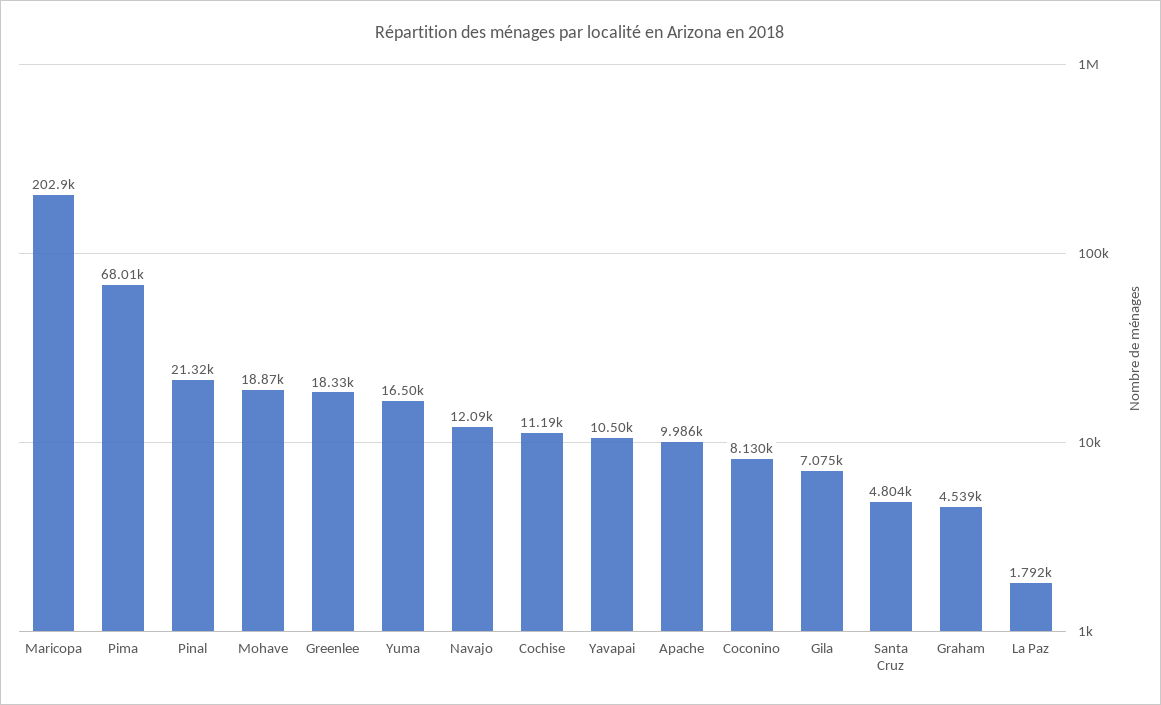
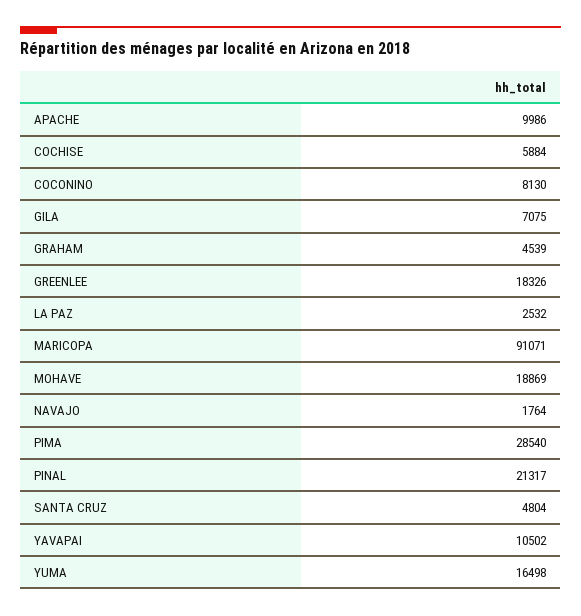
Maricopa: 202900 -> 91071
Pima: 68010 -> 28540
Navajo: 12090 -> 1764
Cochise: 11190 -> 5884
La Paz: 1792 -> 2532

